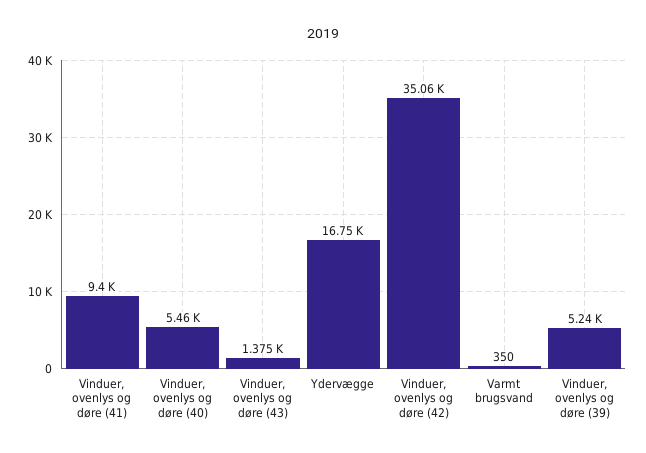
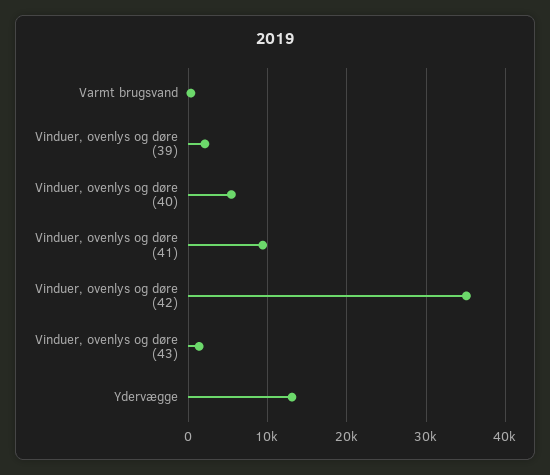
Ydervægge: 16750 -> 13000
Vinduer, ovenlys og døre (39): 5240 -> 2000

